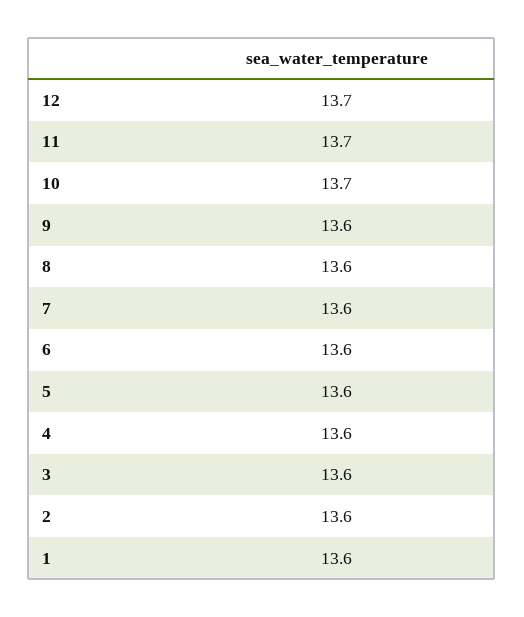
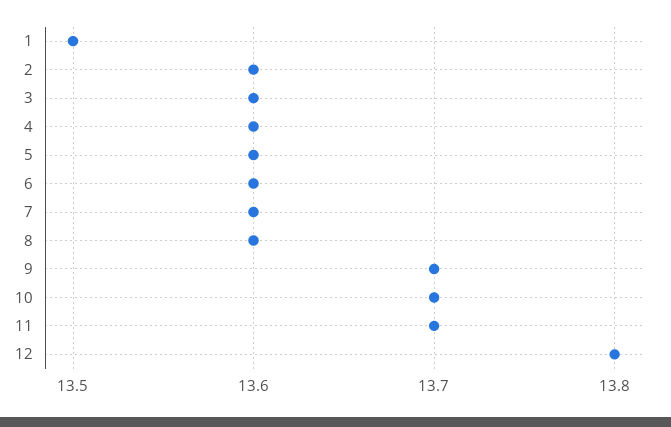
12: 13.7 -> 13.8
9: 13.6 -> 13.7
1: 13.6 -> 13.5

